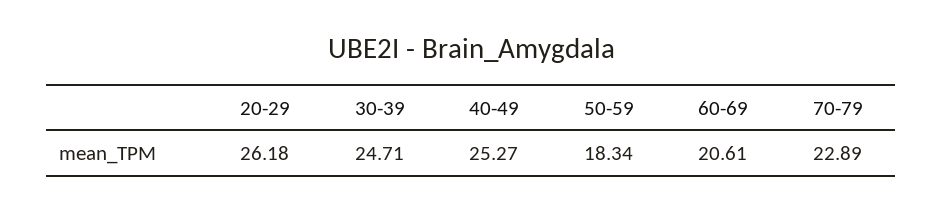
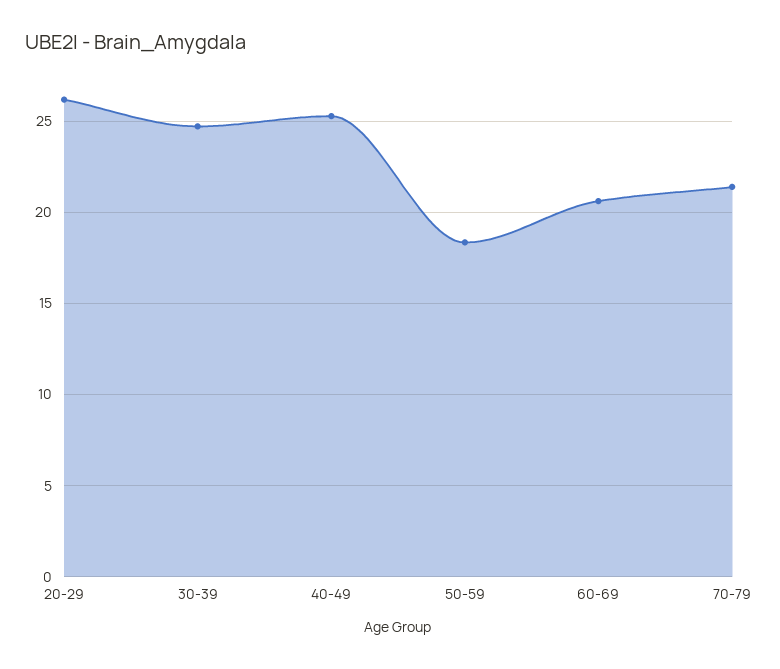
70-79: 22.89 -> 21.5

